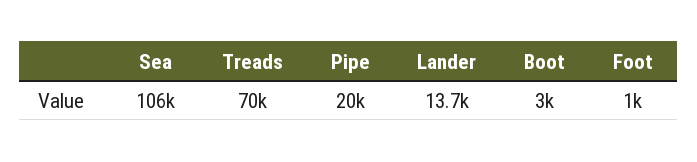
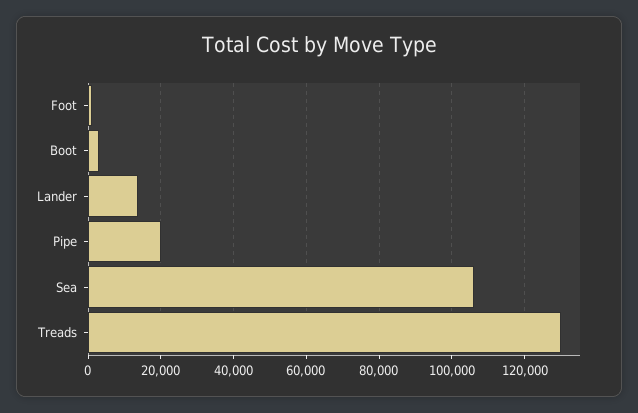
Treads: 70000 -> 130000

